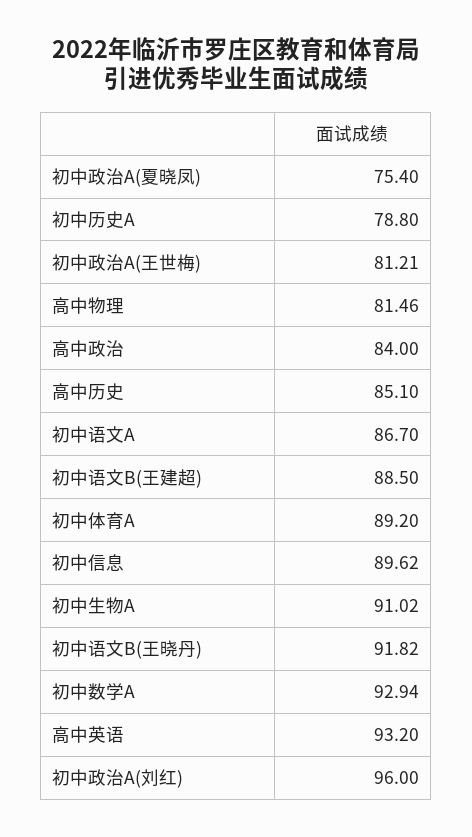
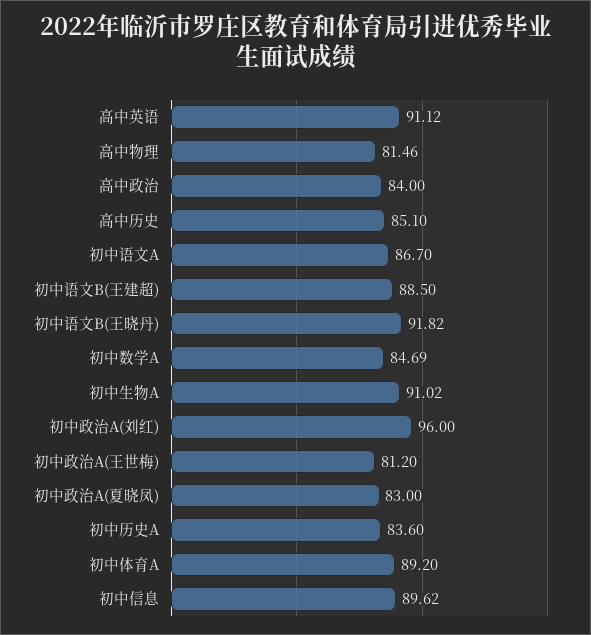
初中政治A(夏晓凤): 75.4 -> 83
初中历史A: 78.8 -> 83.6
初中政治A(王世梅): 81.21 -> 81.2
初中数学A: 92.94 -> 84.69
高中英语: 93.2 -> 91.12

